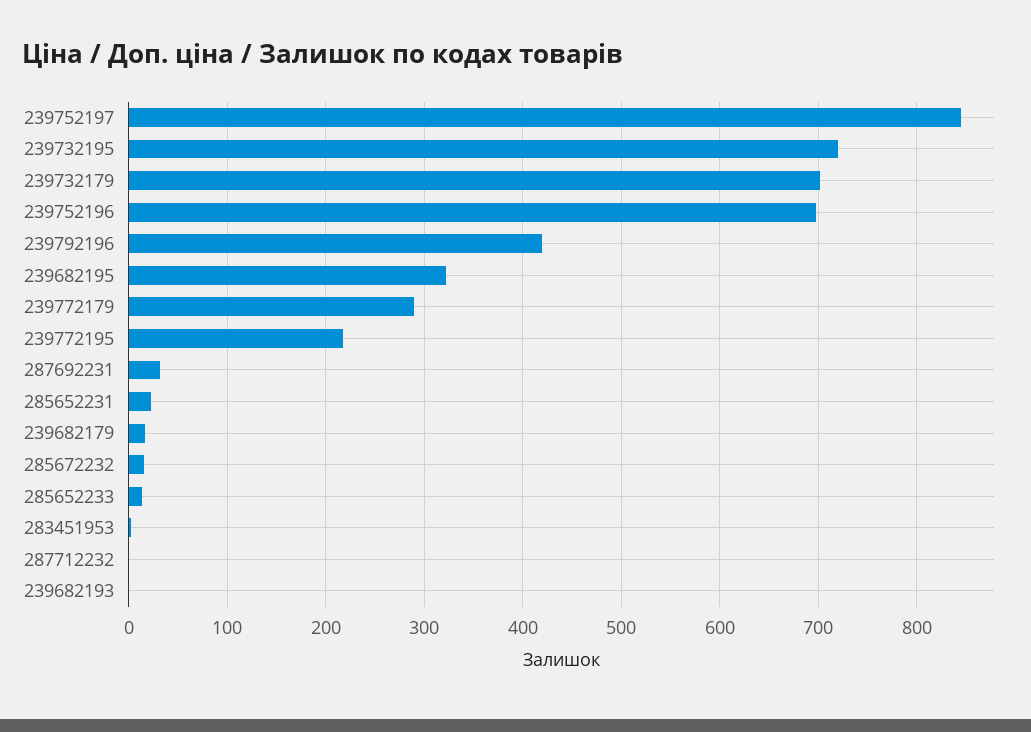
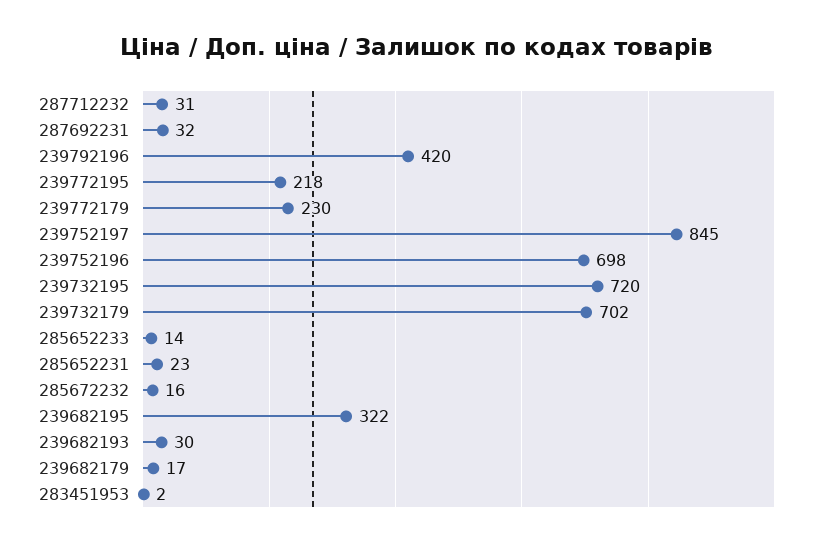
239772179: 290 -> 230
287712232: 0 -> 31
239682193: 0 -> 30

